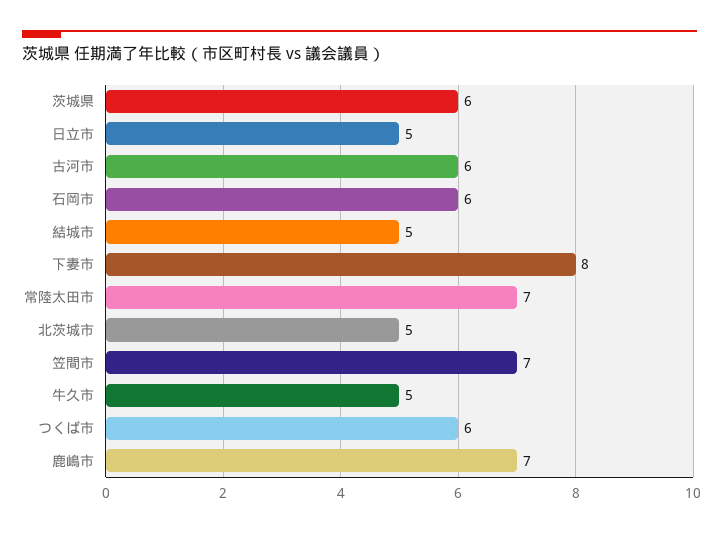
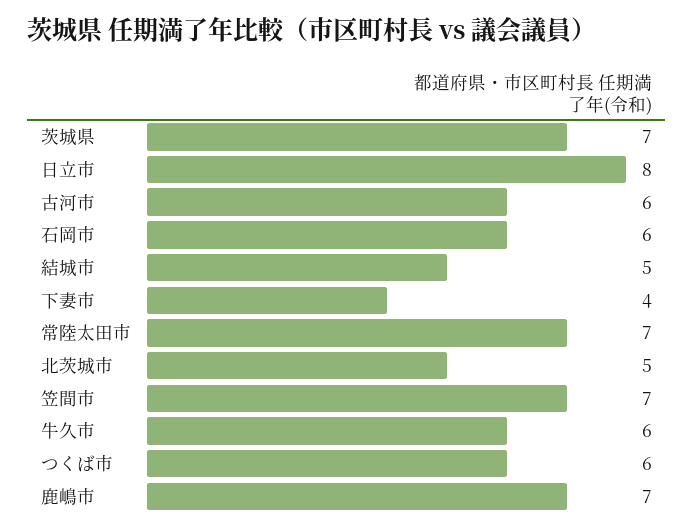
茨城県: 6 -> 7
日立市: 5 -> 8
下妻市: 8 -> 4
牛久市: 5 -> 6

